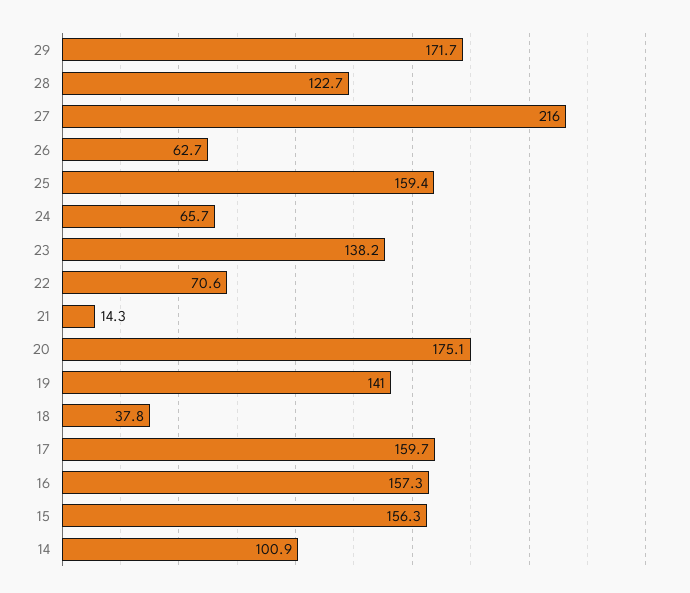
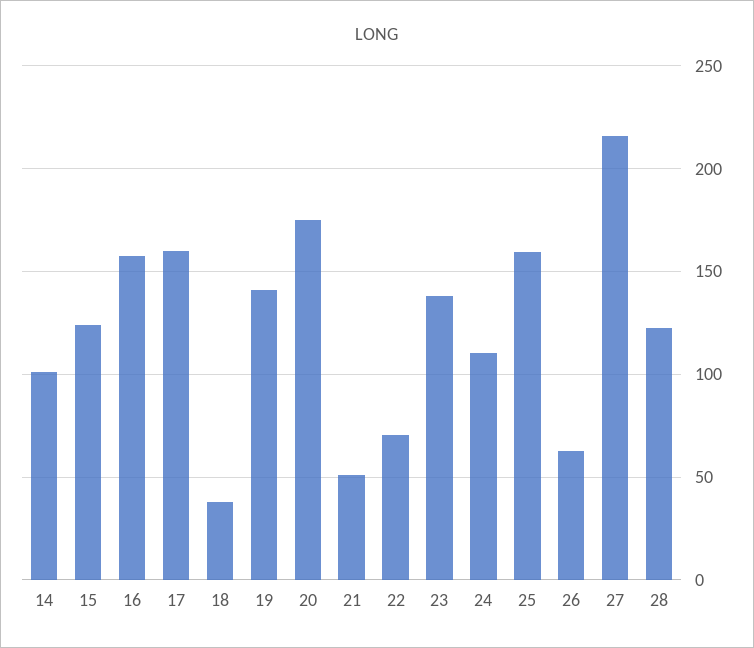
29: 171.7 -> none
24: 65.7 -> 110
21: 14.3 -> 50
15: 156.3 -> 125

